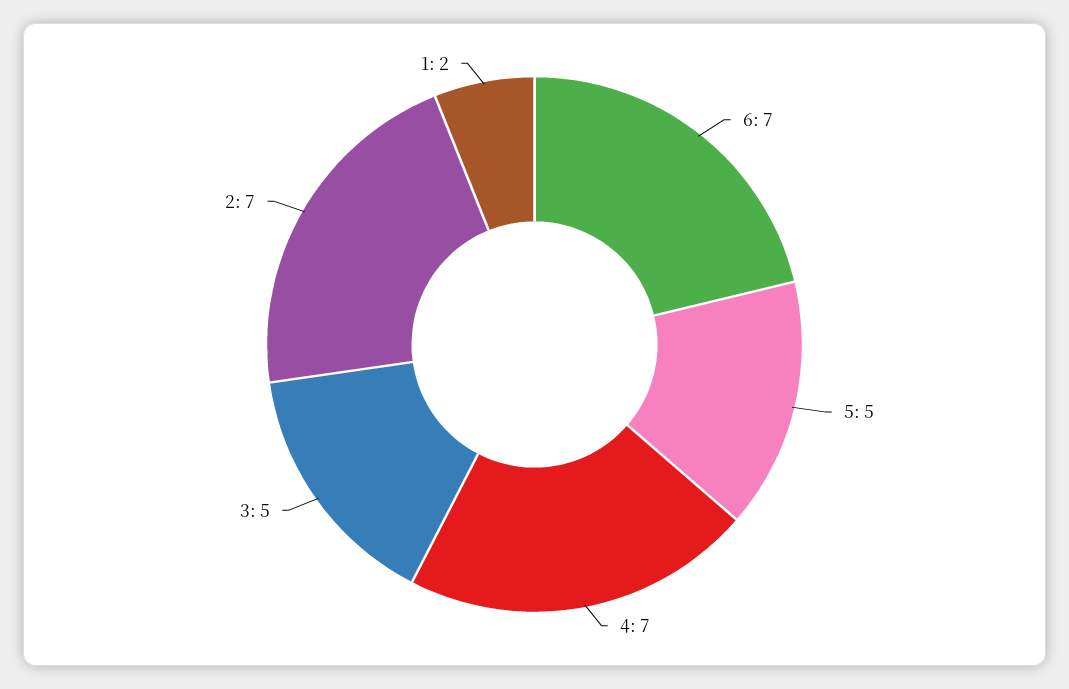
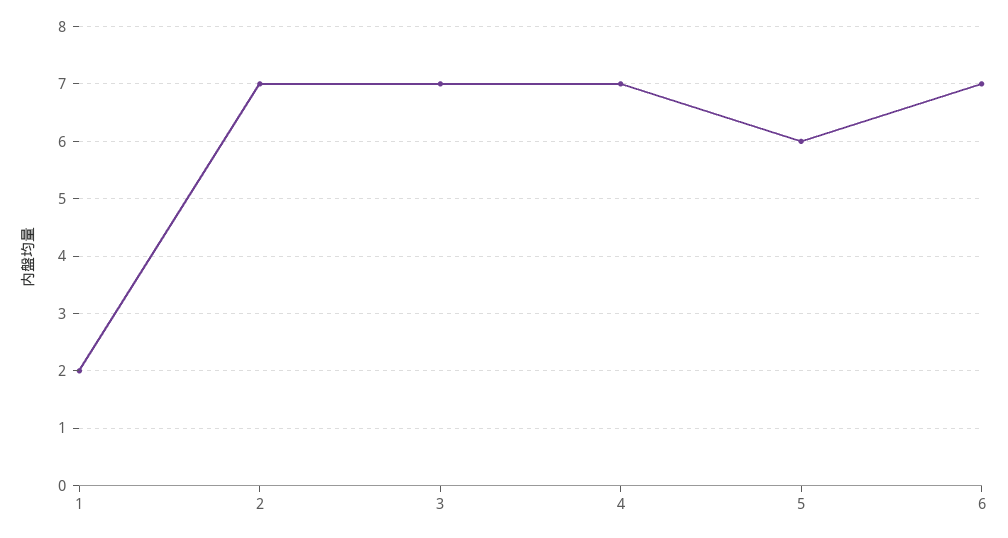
5: 5 -> 6
3: 5 -> 7

